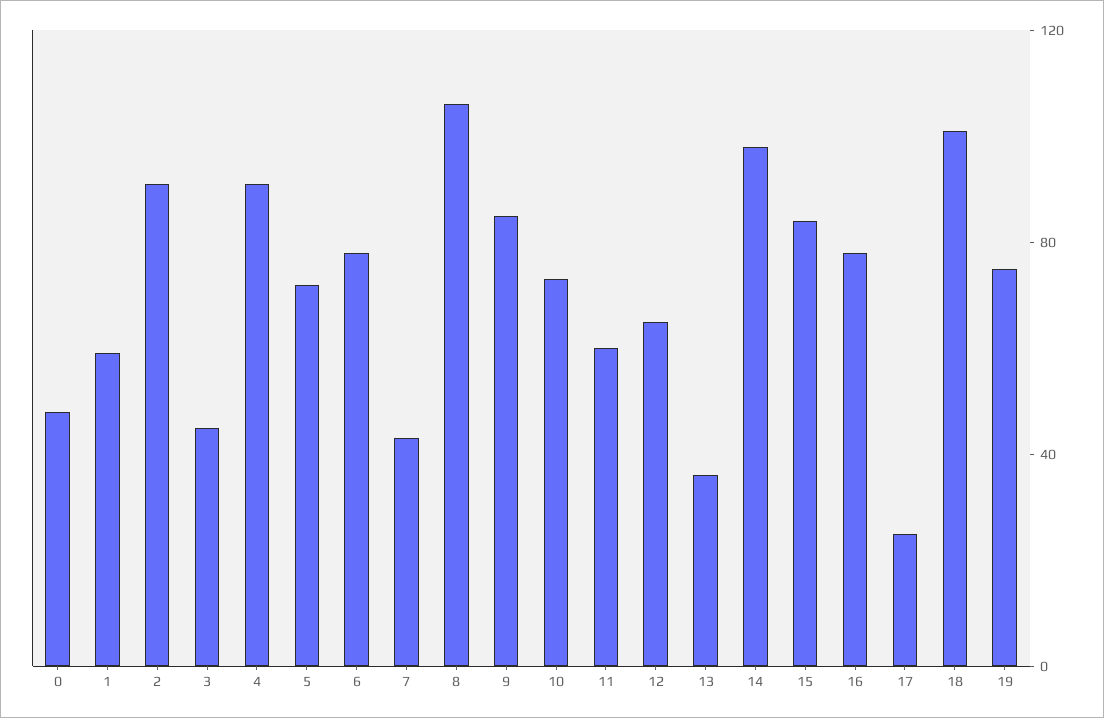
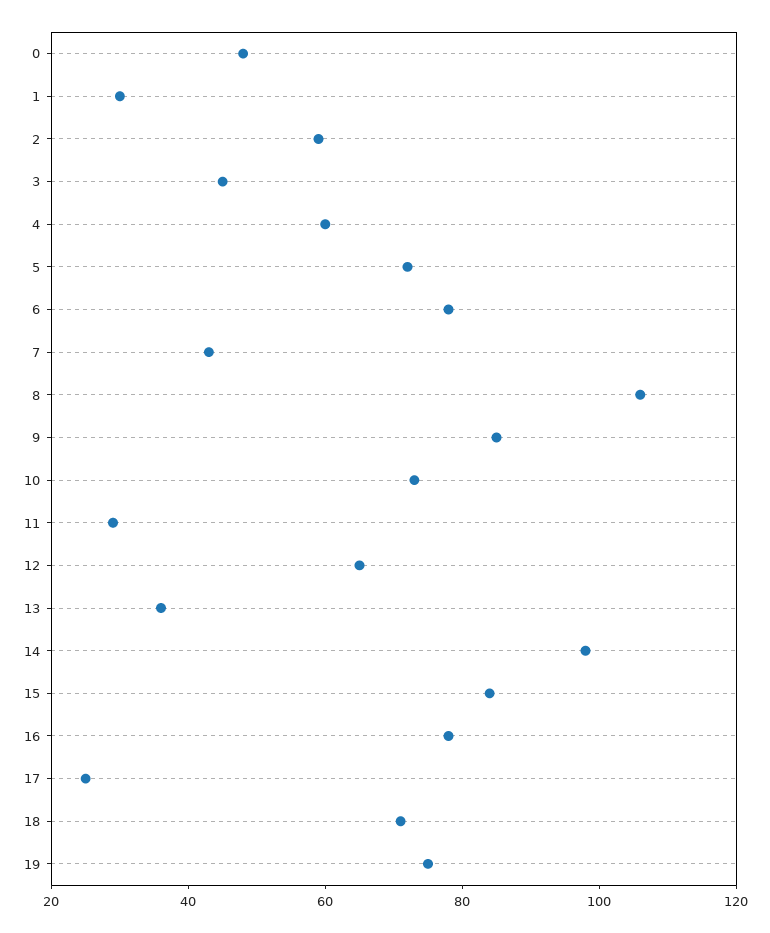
1: 60 -> 30
2: 90 -> 60
4: 90 -> 60
11: 60 -> 30
18: 100 -> 70

